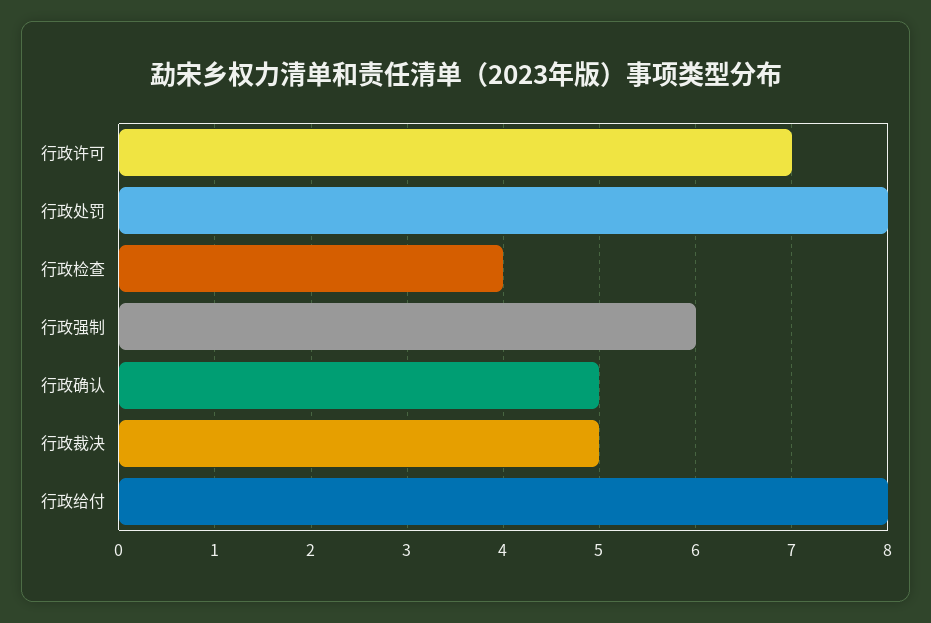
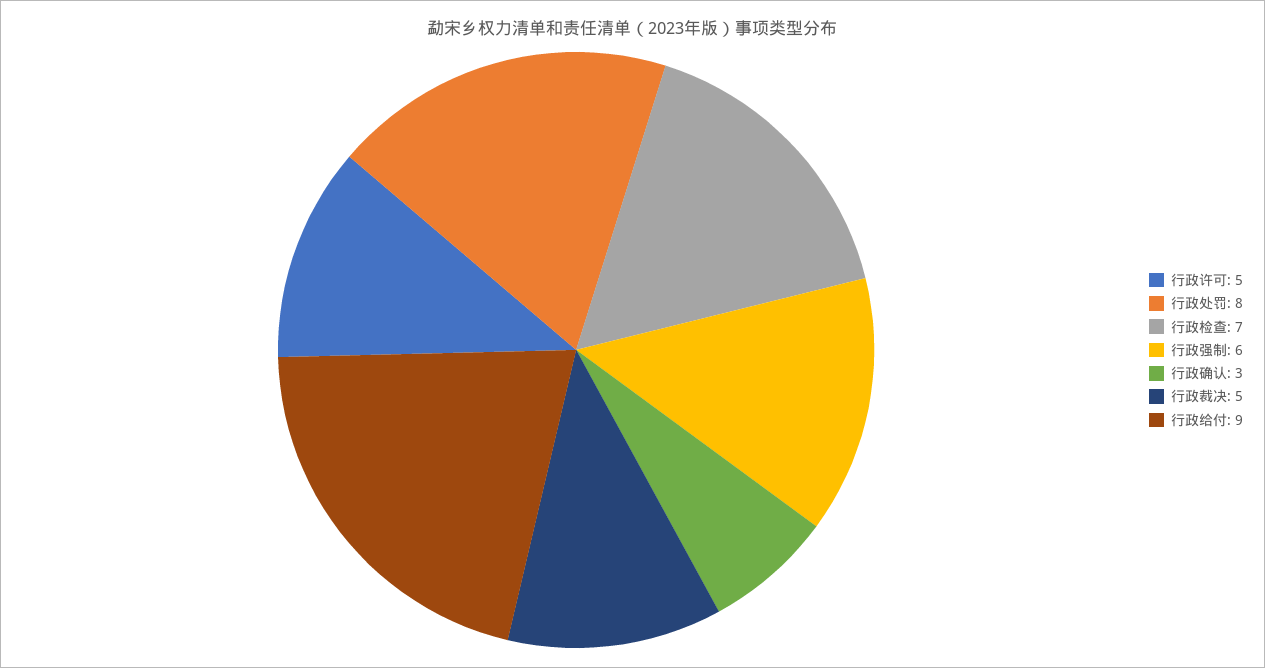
行政许可: 7 -> 5
行政检查: 4 -> 7
行政确认: 5 -> 3
行政给付: 8 -> 9

